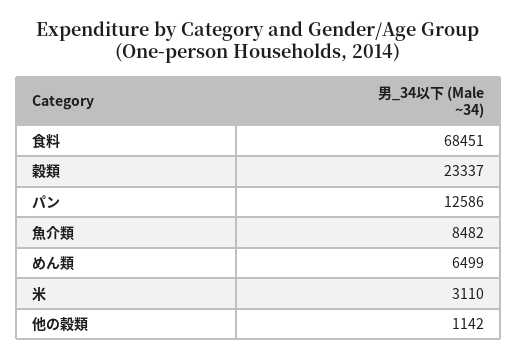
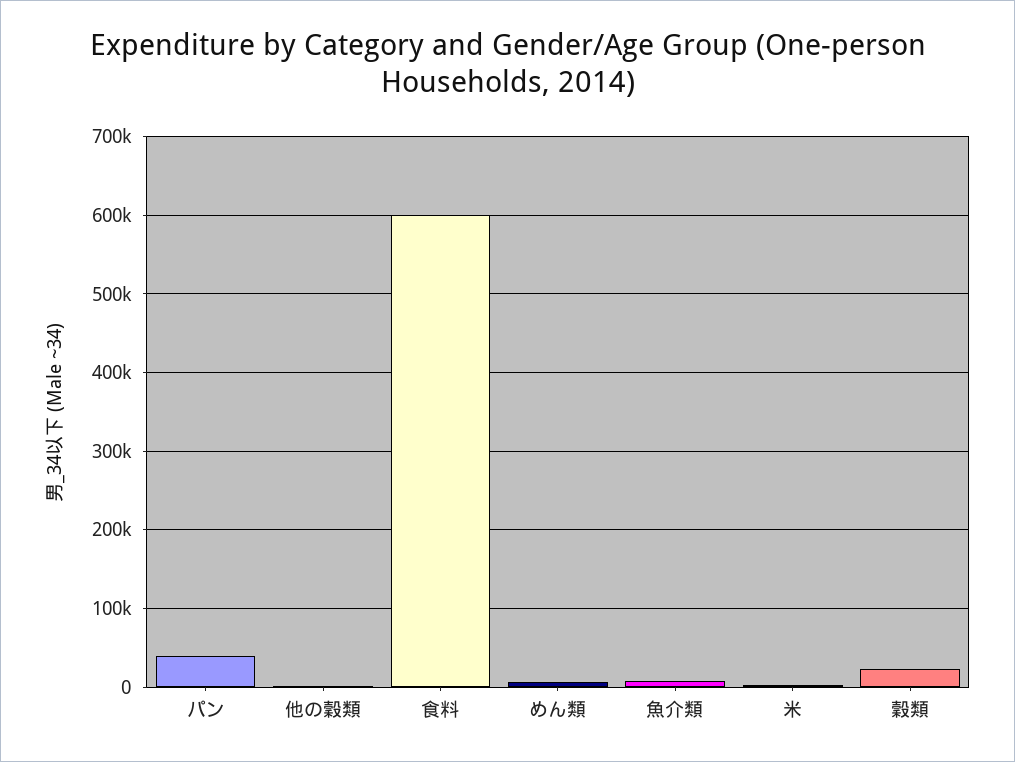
食料: 68451 -> 600000
パン: 12586 -> 40000

